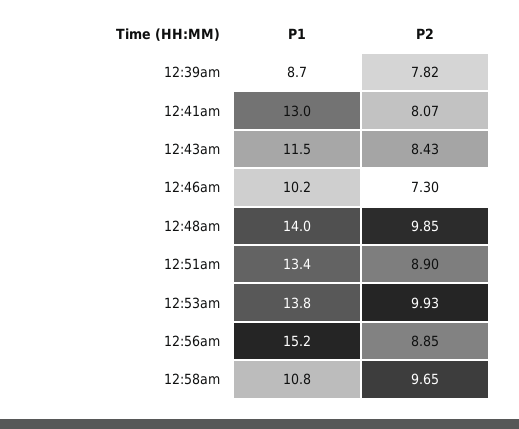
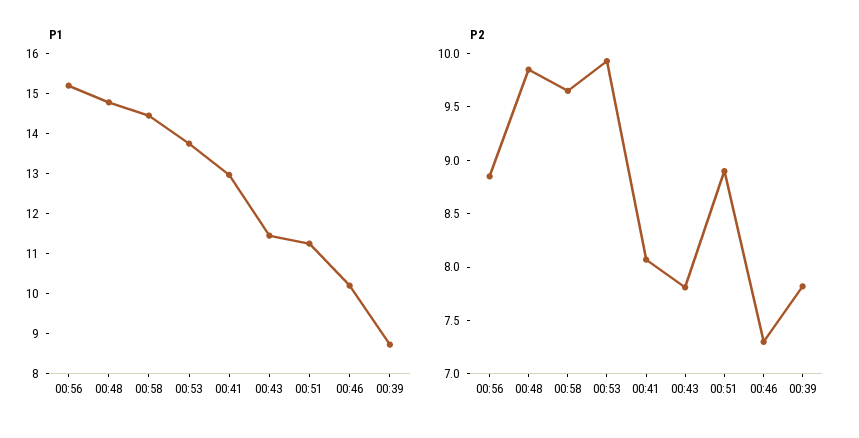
P2, 12:43am: 8.43 -> 7.8
P1, 12:48am: 14 -> 14.8
P1, 12:51am: 13.4 -> 11.2
P1, 12:58am: 10.8 -> 14.4

